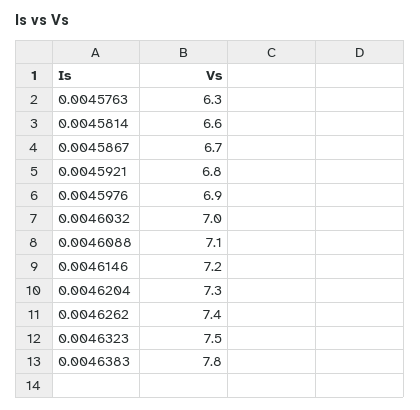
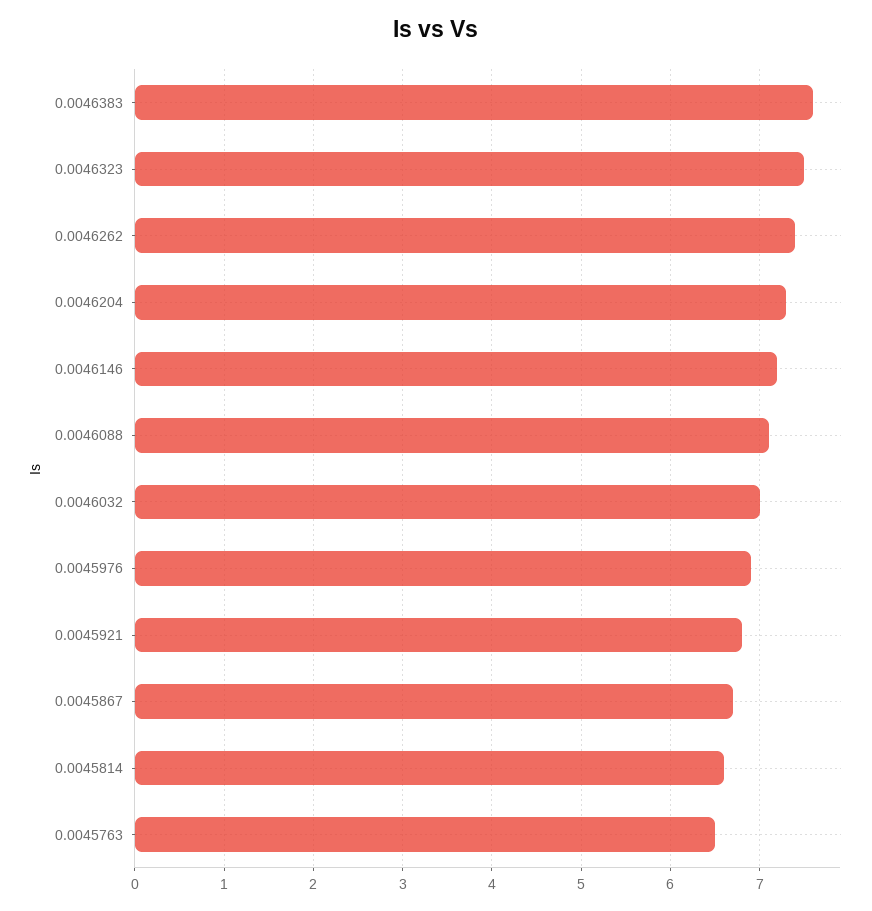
0.0045763: 6.3 -> 6.5
0.0046383: 7.8 -> 7.6

